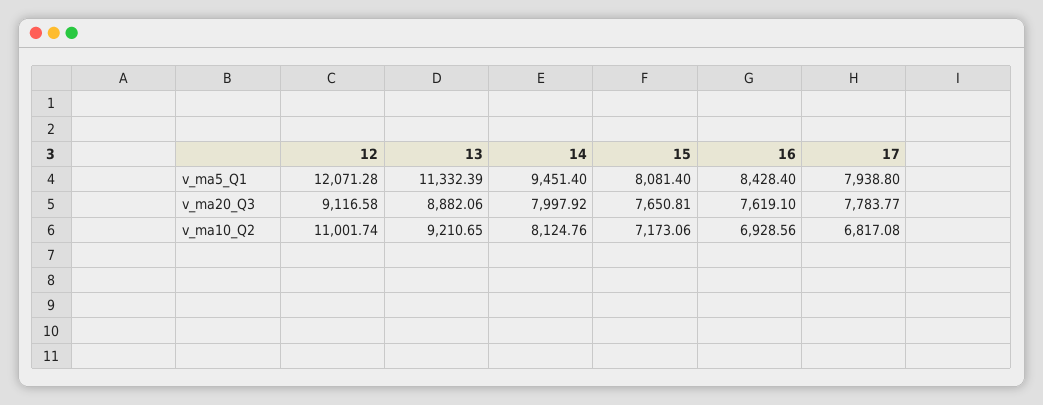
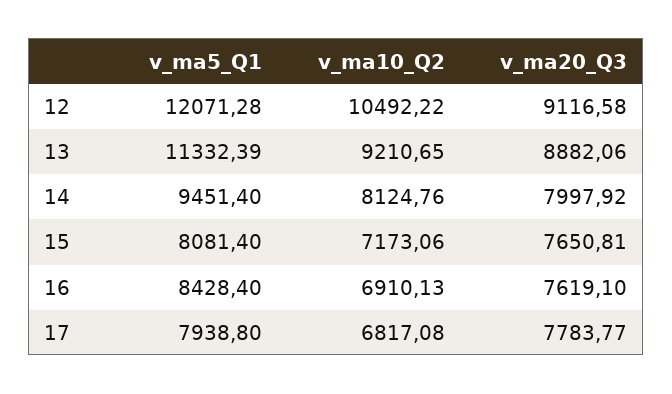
12, v_ma10_Q2: 11001.74 -> 10492.22
16, v_ma10_Q2: 6928.56 -> 6910.13

